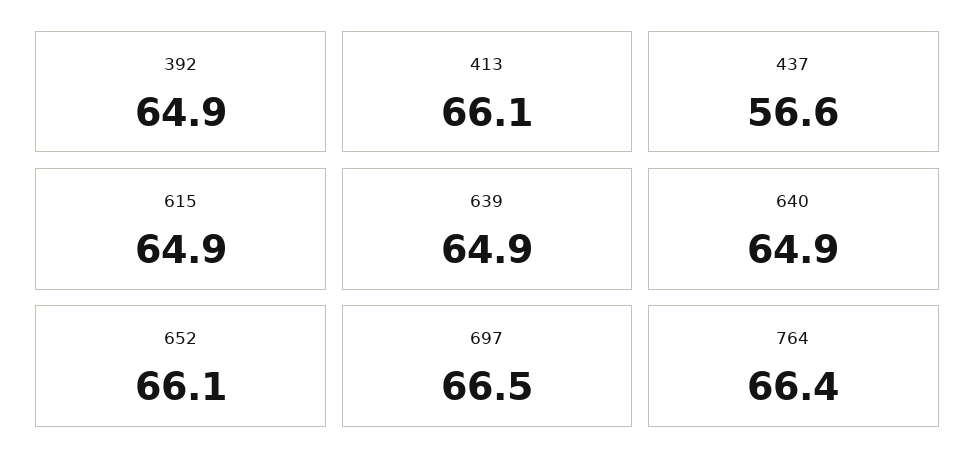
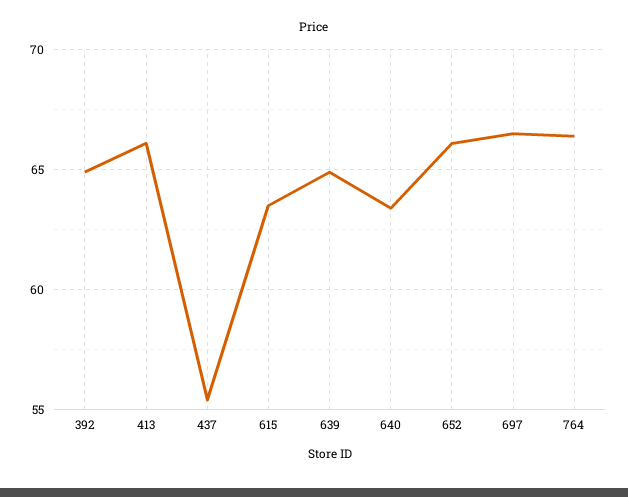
437: 56.6 -> 55.5
615: 64.9 -> 63.5
640: 64.9 -> 63.5

